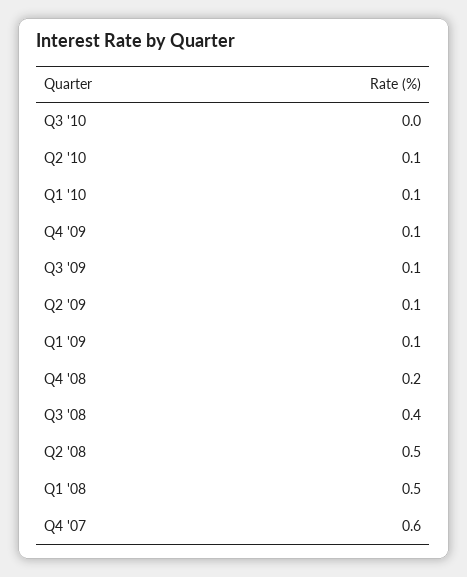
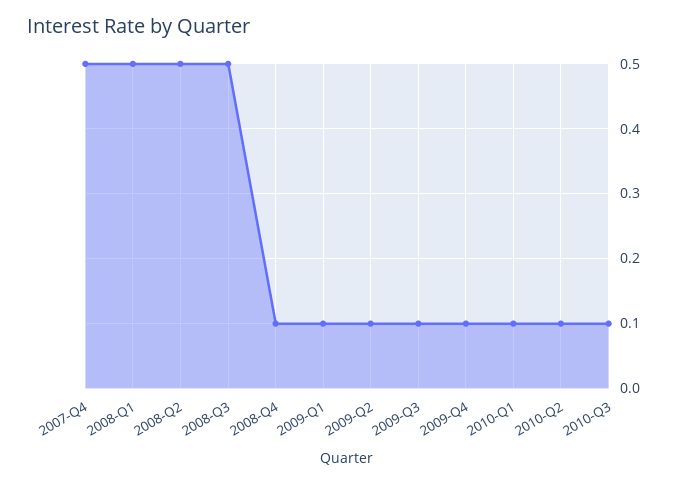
Q3 '10: 0 -> 0.1
Q4 '08: 0.2 -> 0.1
Q3 '08: 0.4 -> 0.5
Q4 '07: 0.6 -> 0.5

